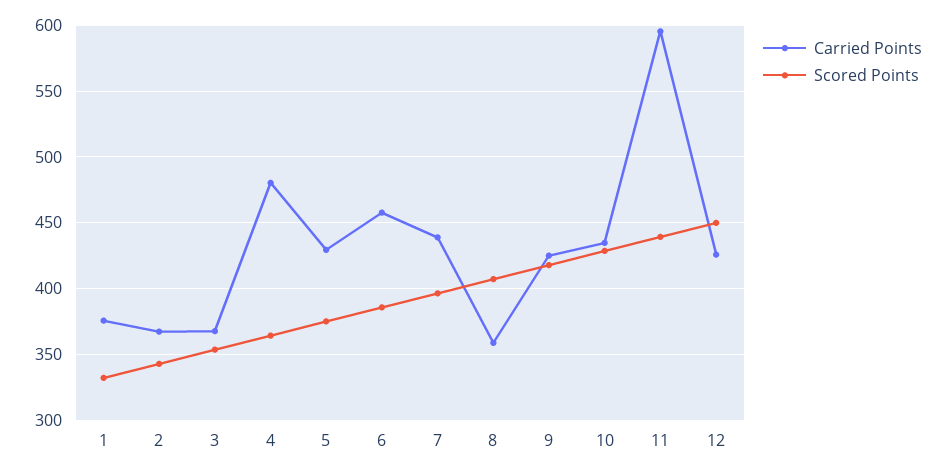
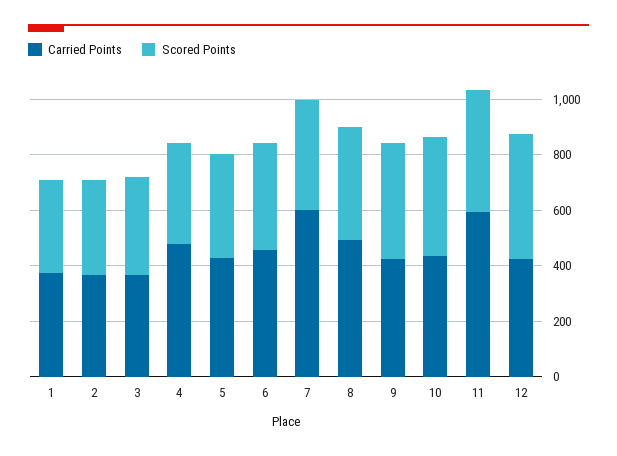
Carried Points, 7: 440 -> 600
Carried Points, 8: 360 -> 500

